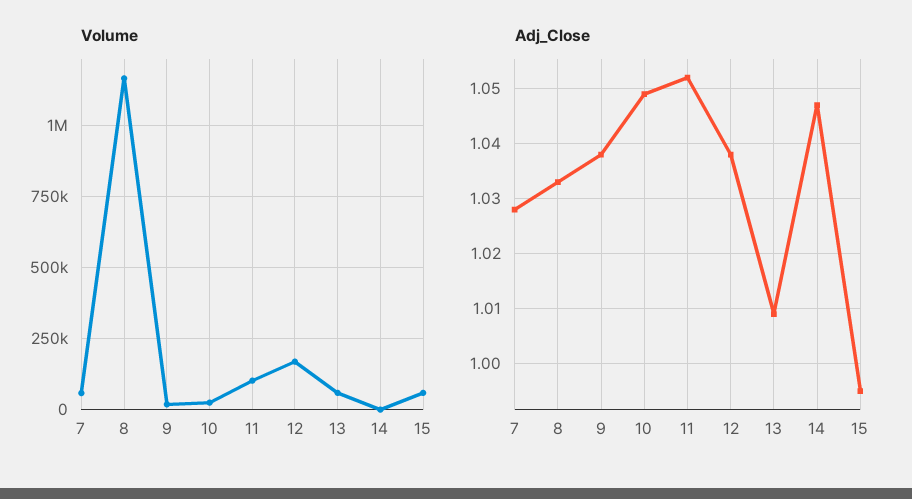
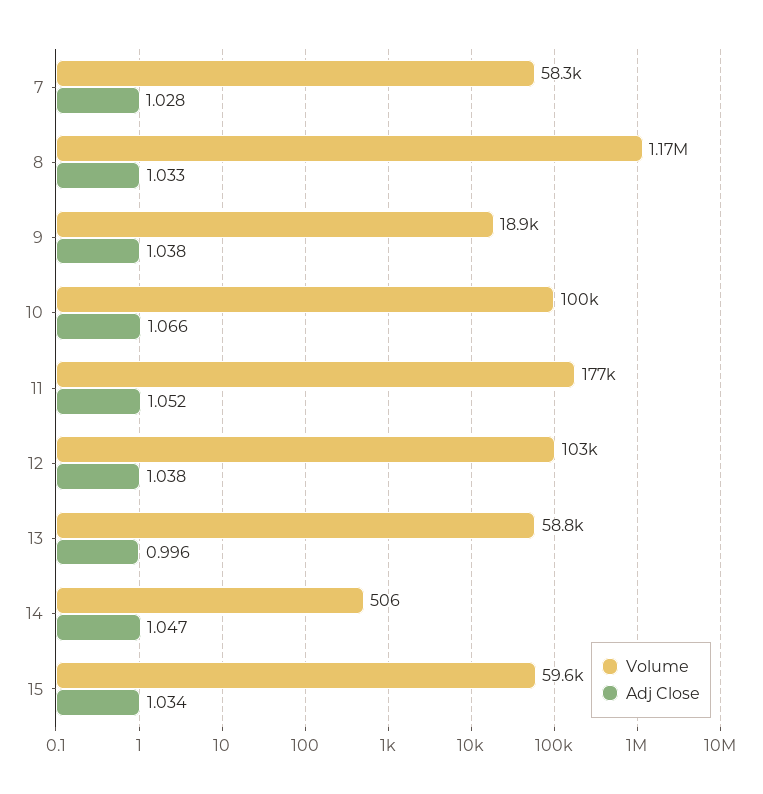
Volume, 10: 25000 -> 100000
Volume, 11: 100000 -> 177000
Volume, 12: 175000 -> 103000
Adj_Close, 10: 1.05 -> 1.066
Adj_Close, 13: 1.01 -> 0.996
Adj_Close, 15: 0.995 -> 1.034

